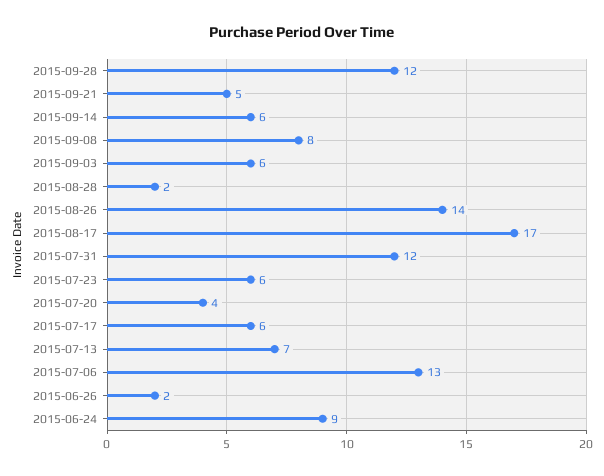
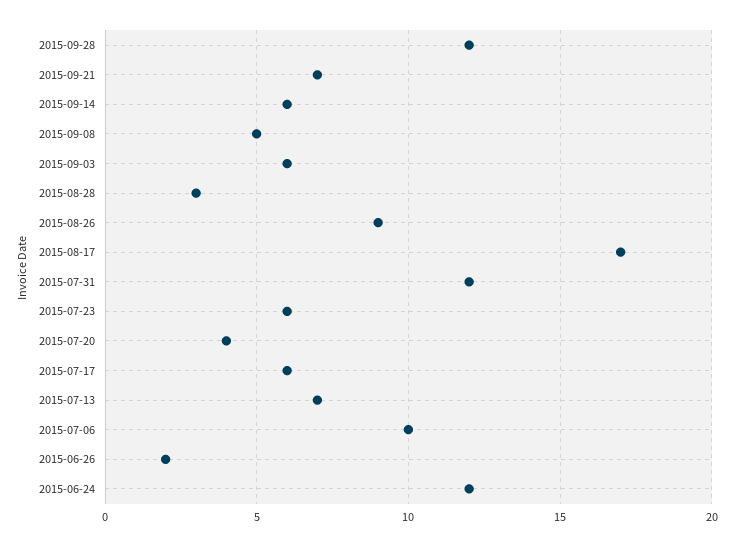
2015-09-21: 5 -> 7
2015-09-08: 8 -> 5
2015-08-28: 2 -> 3
2015-08-26: 14 -> 9
2015-07-06: 13 -> 10
2015-06-24: 9 -> 12

